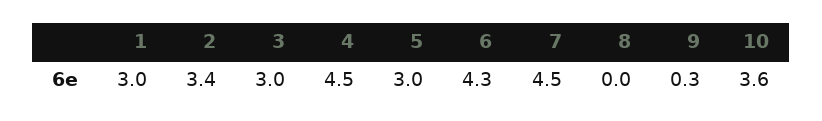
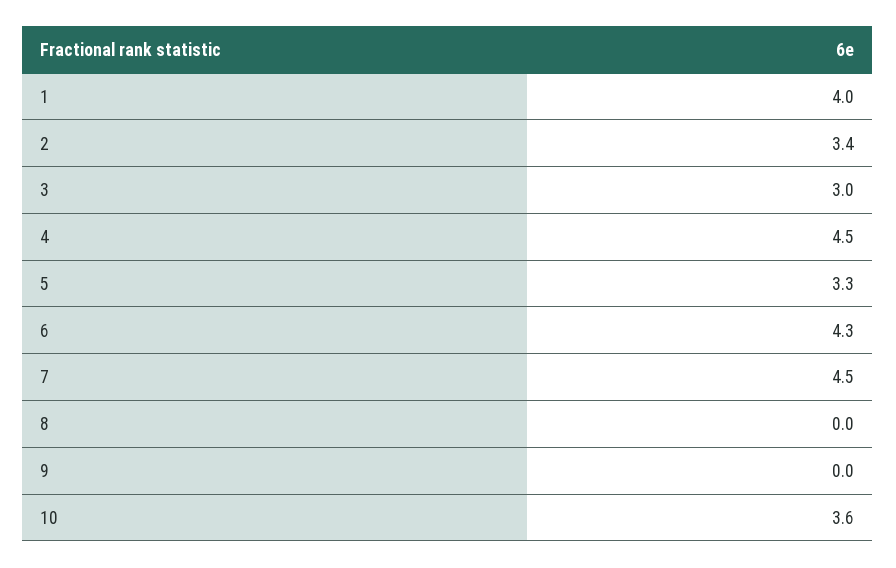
1: 3 -> 4
5: 3 -> 3.3
9: 0.3 -> 0

